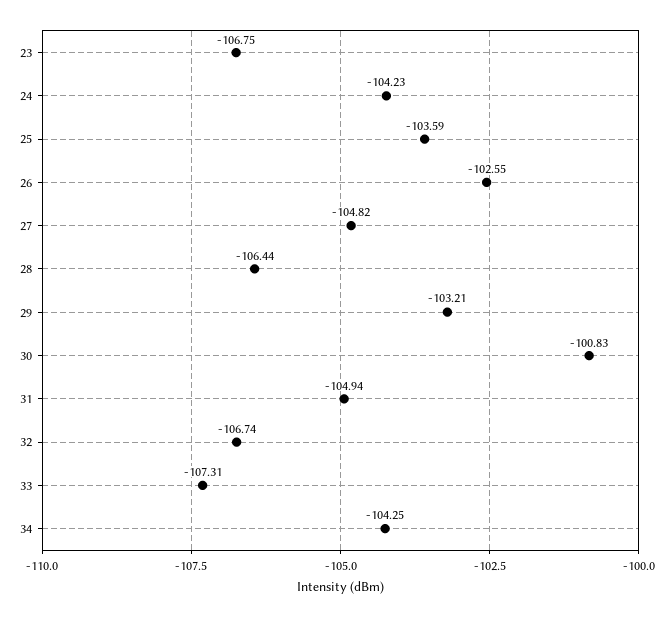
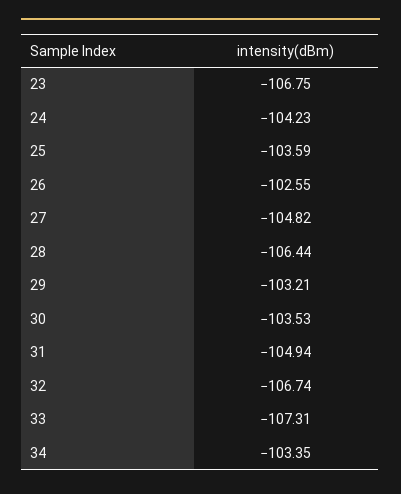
30: -100.83 -> -103.53
34: -104.25 -> -103.35

